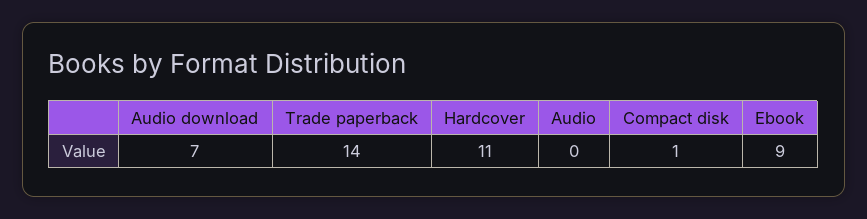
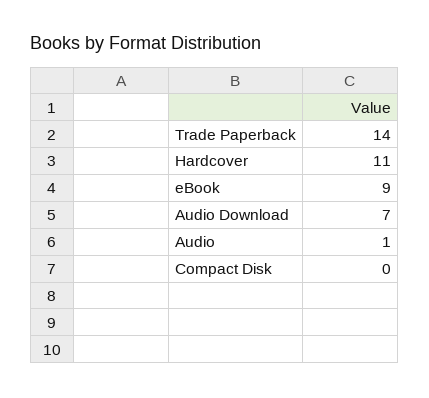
Audio: 0 -> 1
Compact disk: 1 -> 0

